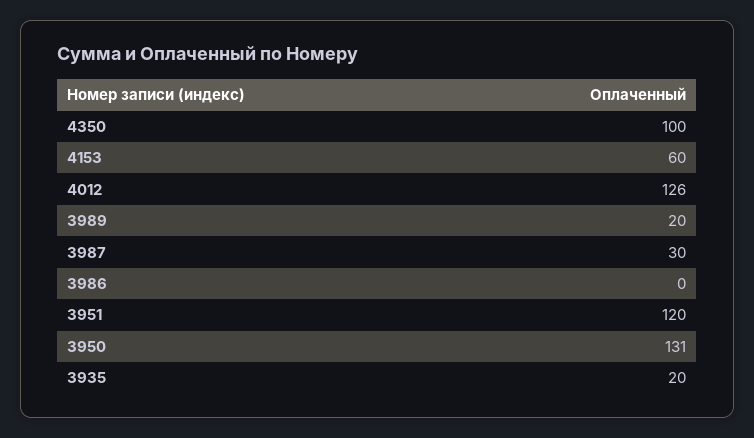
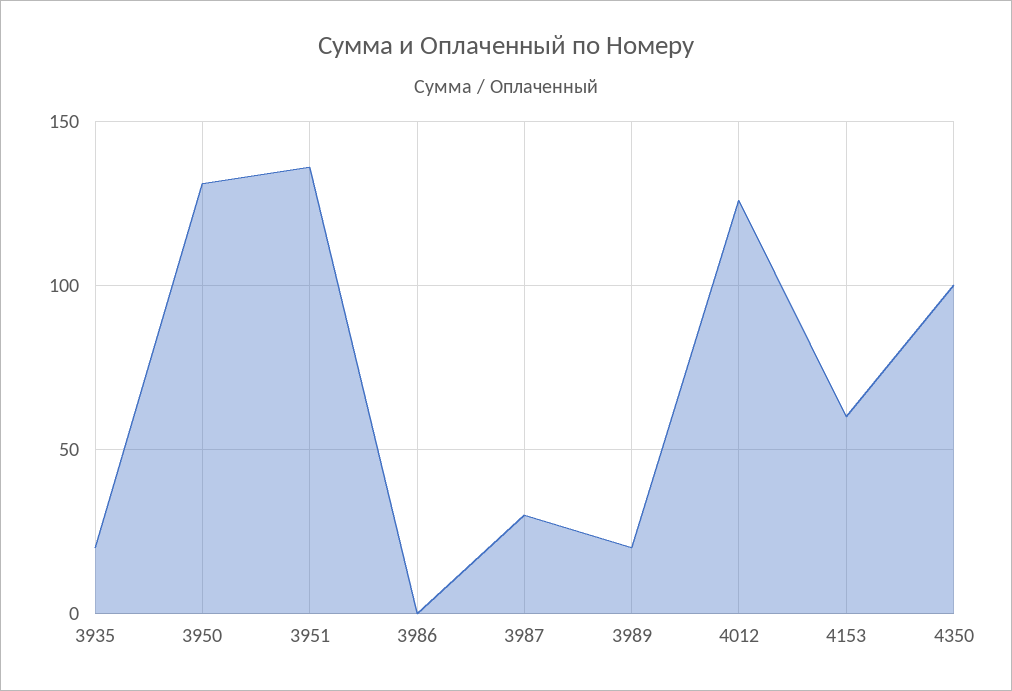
3951: 120 -> 135

